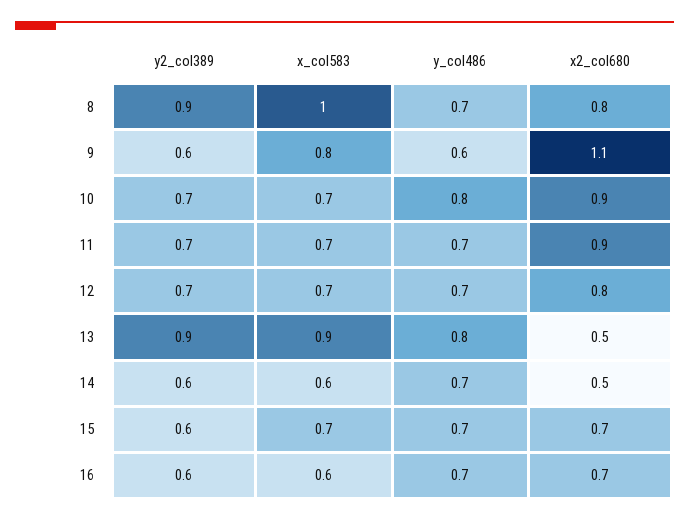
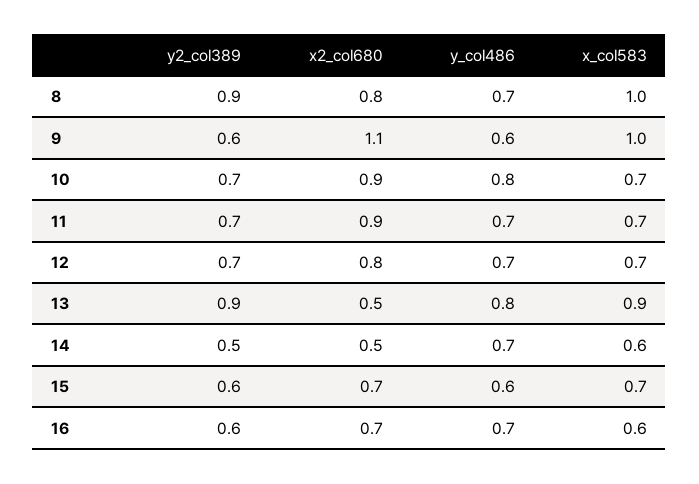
x_col583, 9: 0.8 -> 1
y2_col389, 14: 0.6 -> 0.5
y_col486, 15: 0.7 -> 0.6

